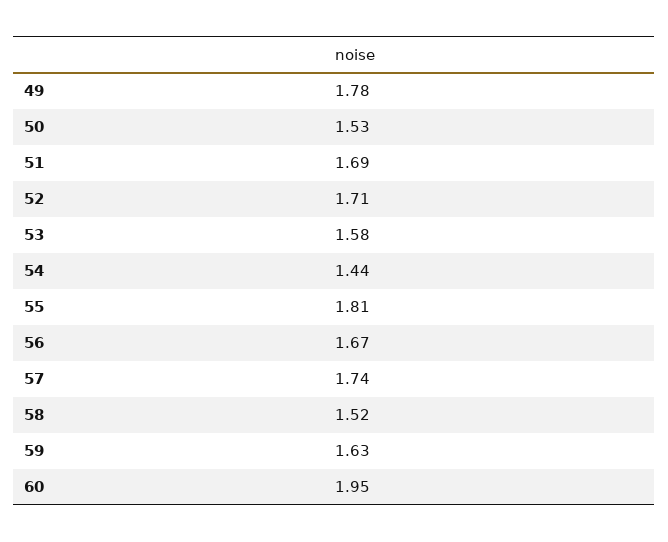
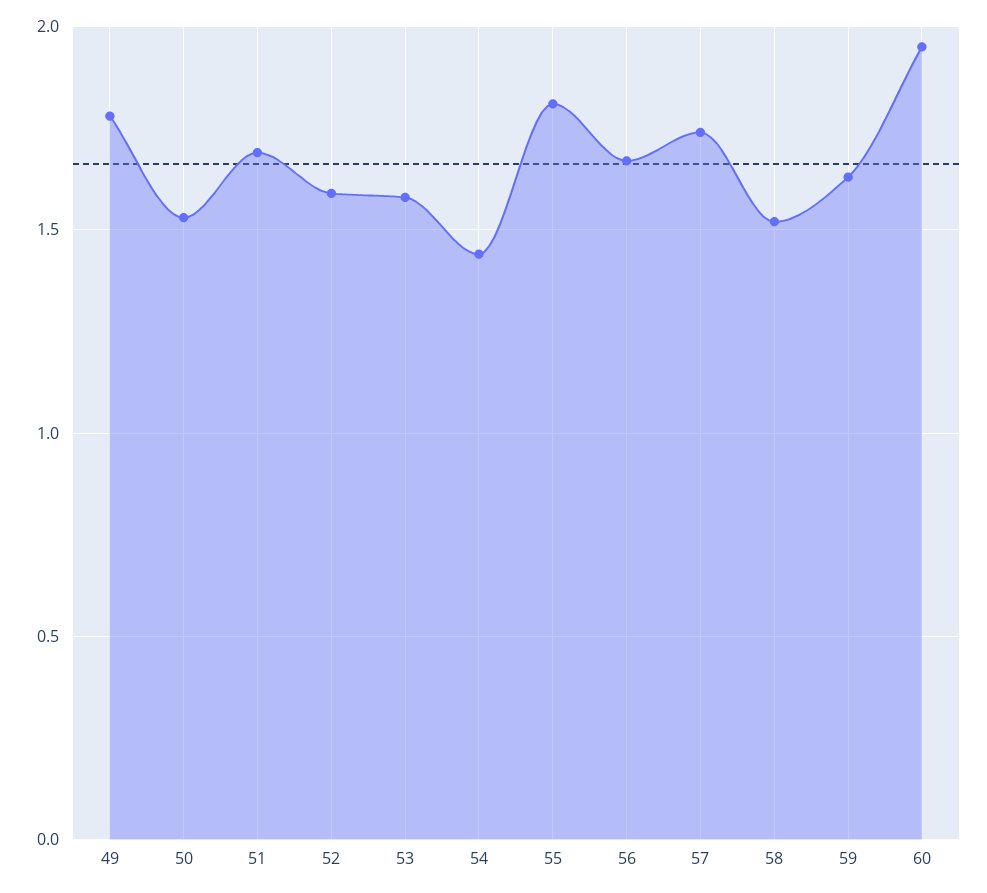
52: 1.71 -> 1.6

